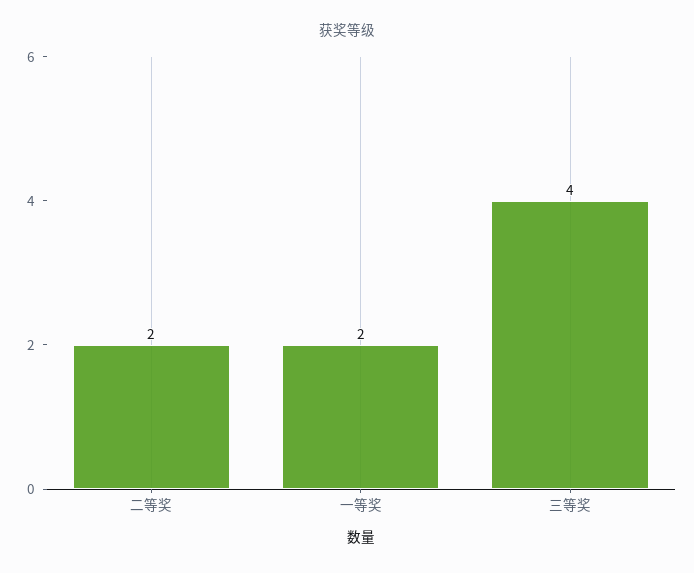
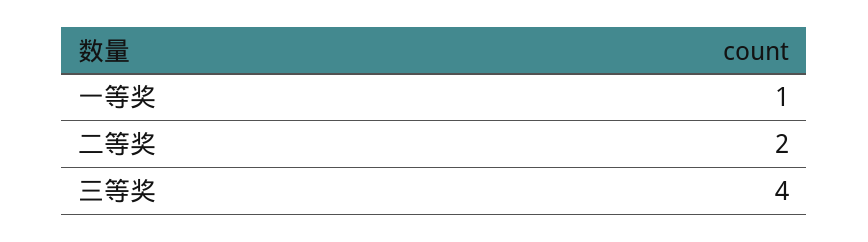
一等奖: 2 -> 1

